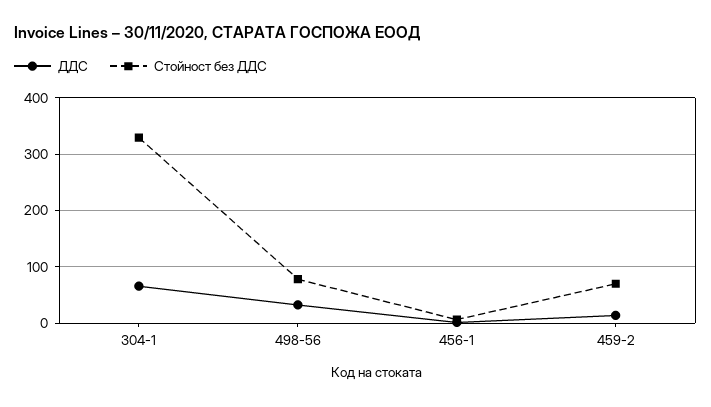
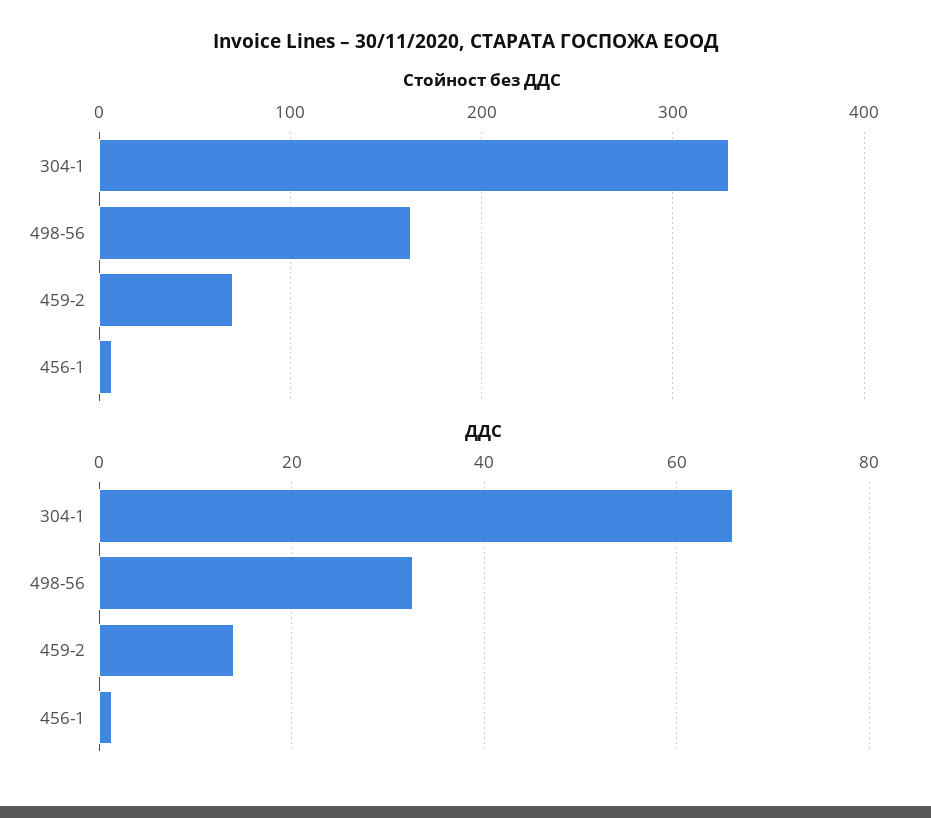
Стойност без ДДС, 498-56: 80 -> 160

